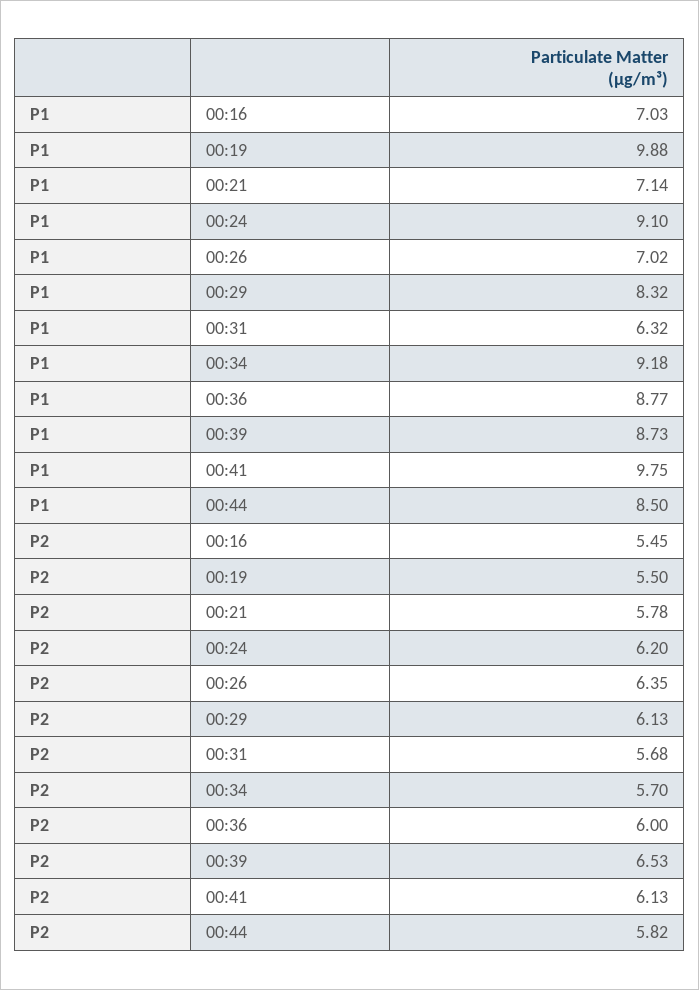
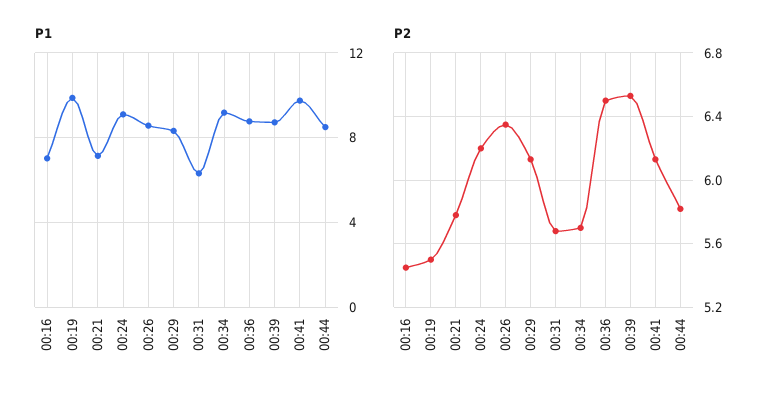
P1, 00:26: 7.02 -> 8.5
P2, 00:36: 6 -> 6.5

